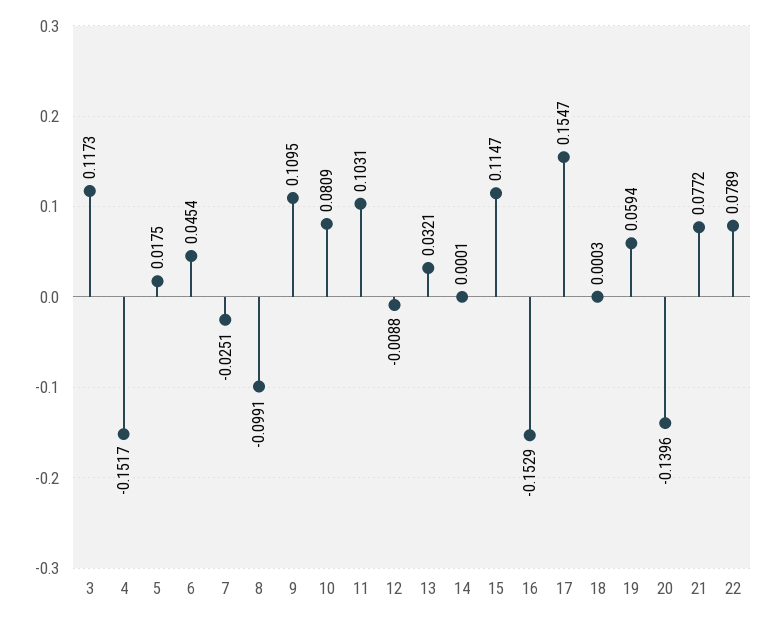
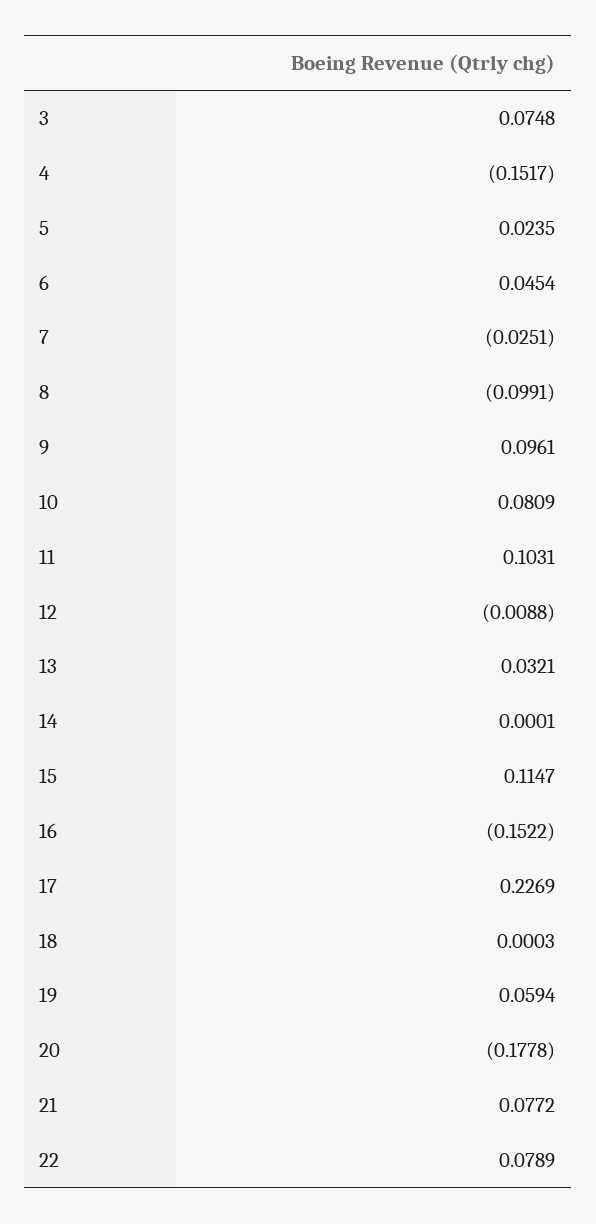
3: 0.1173 -> 0.0748
5: 0.0175 -> 0.0235
9: 0.1095 -> 0.0961
16: -0.1529 -> -0.1522
17: 0.1547 -> 0.2269
20: -0.1396 -> -0.1778

